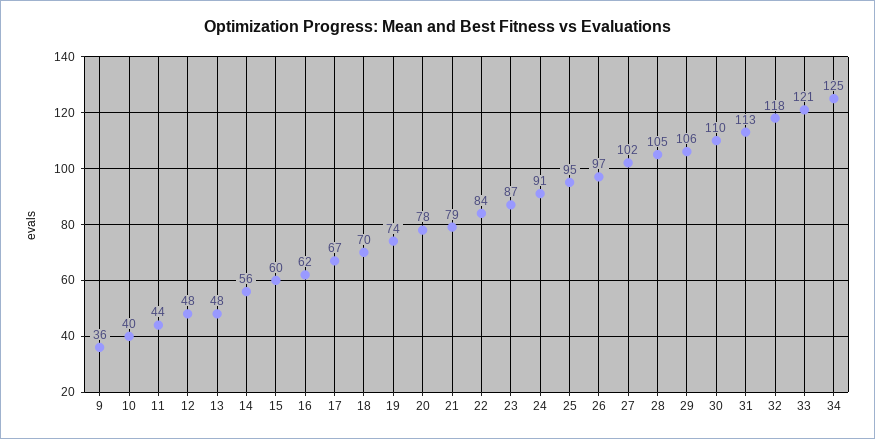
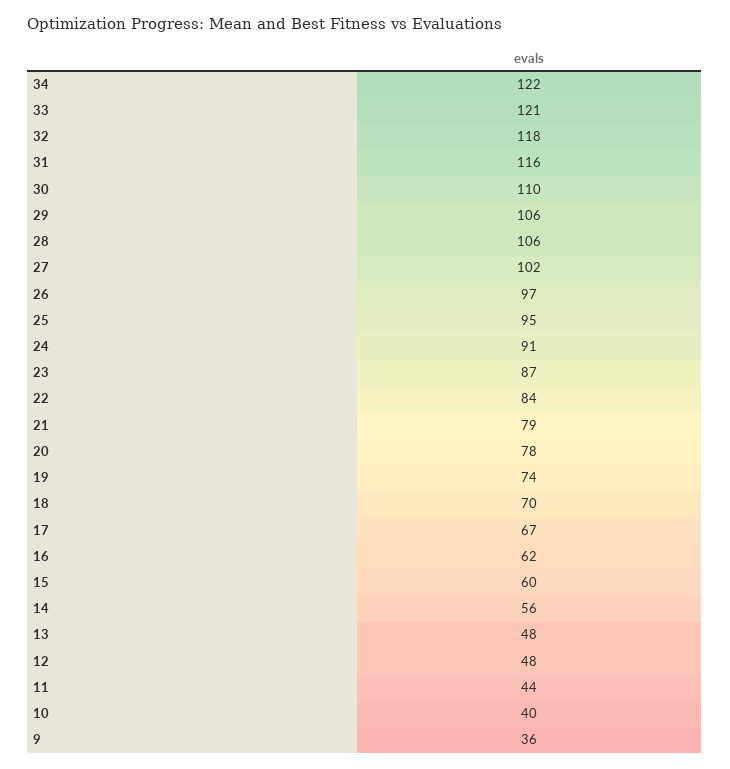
28: 105 -> 106
31: 113 -> 116
34: 125 -> 122

